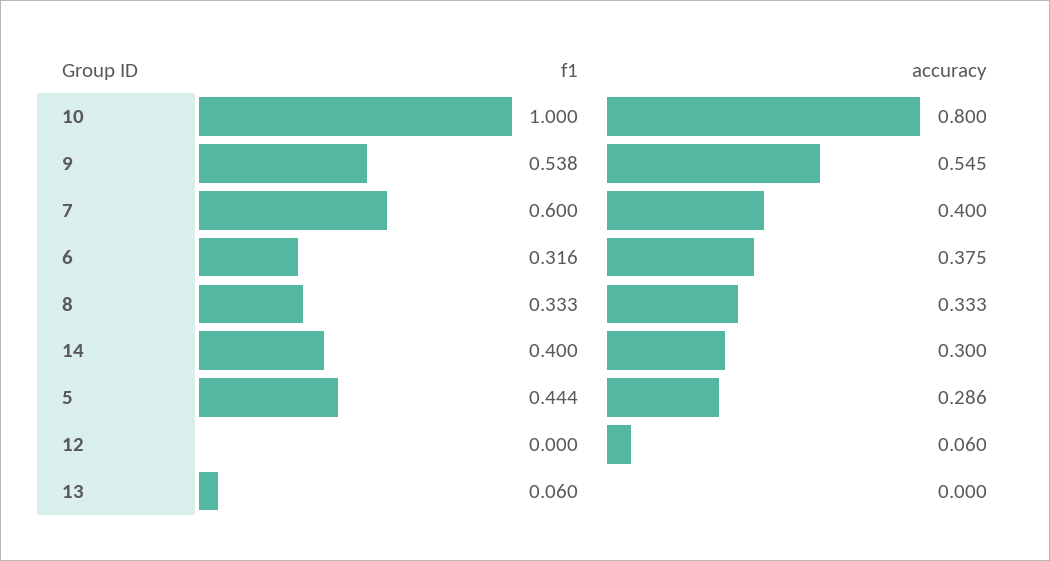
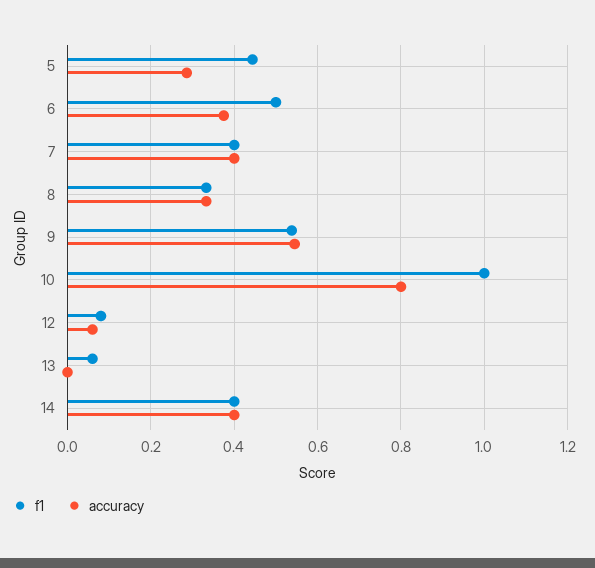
f1, 7: 0.6 -> 0.4
f1, 6: 0.316 -> 0.5
accuracy, 14: 0.3 -> 0.4
f1, 12: 0 -> 0.08

